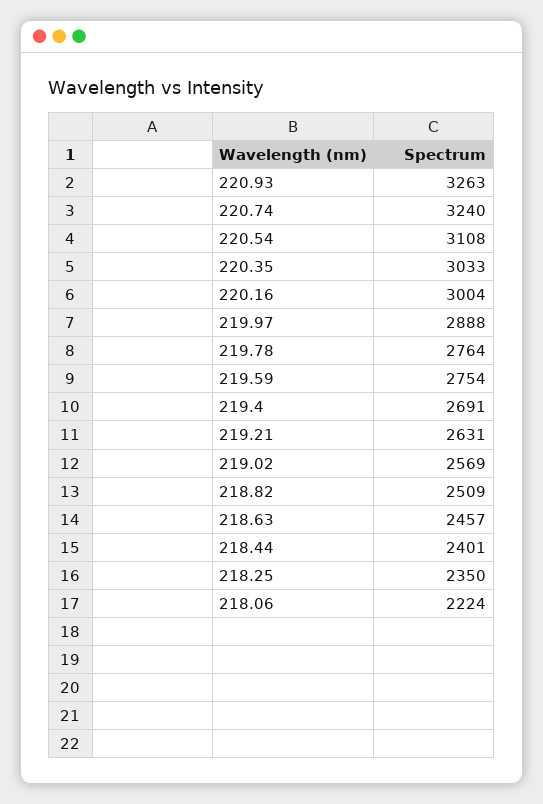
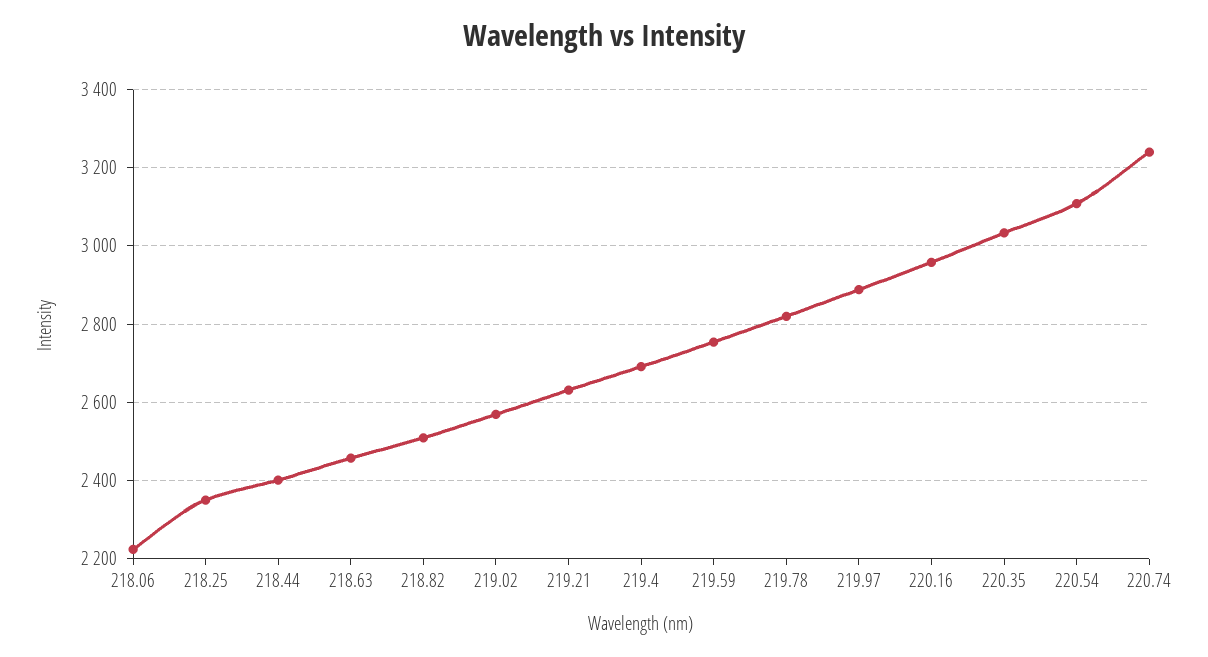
220.93: 3263 -> none
220.16: 3004 -> 2960
219.78: 2764 -> 2820

